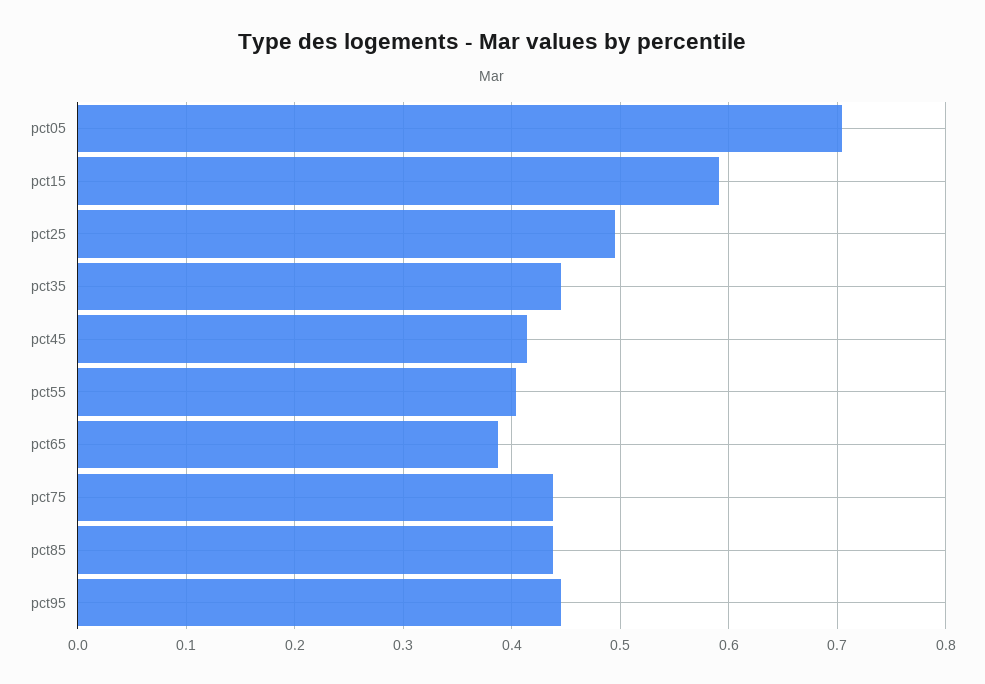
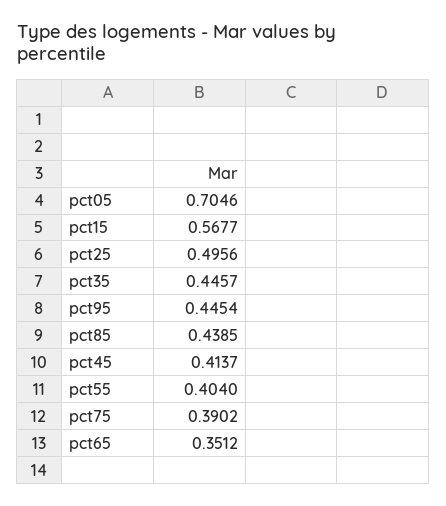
pct15: 0.59 -> 0.5677
pct65: 0.39 -> 0.3512
pct75: 0.44 -> 0.3902

